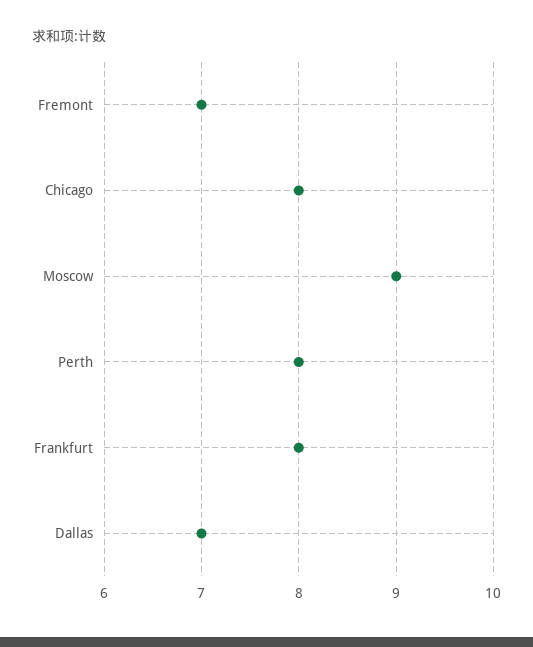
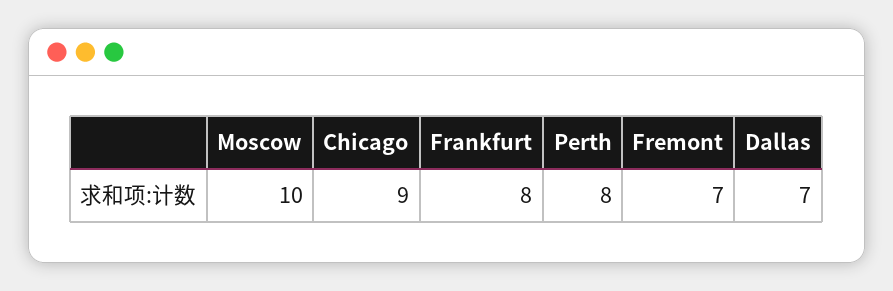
Chicago: 8 -> 9
Moscow: 9 -> 10

